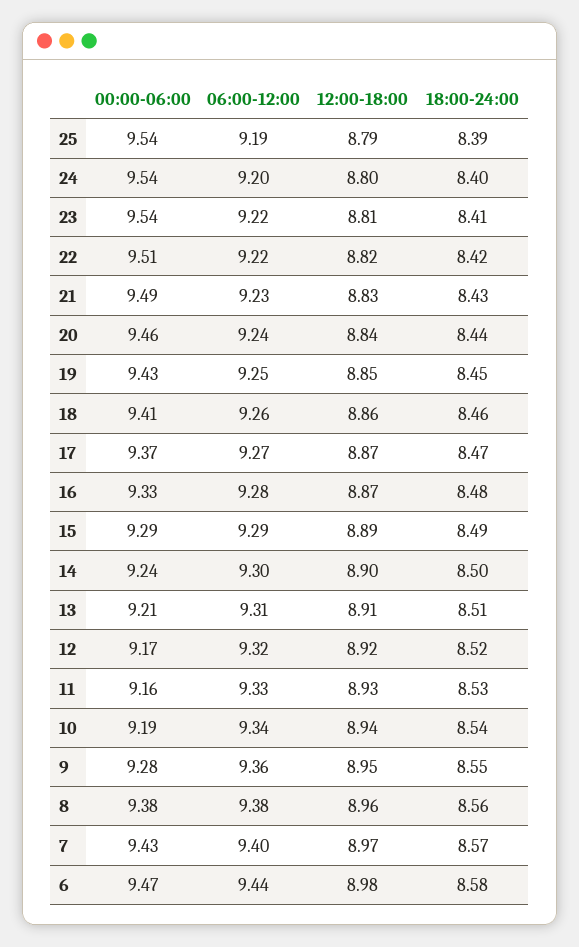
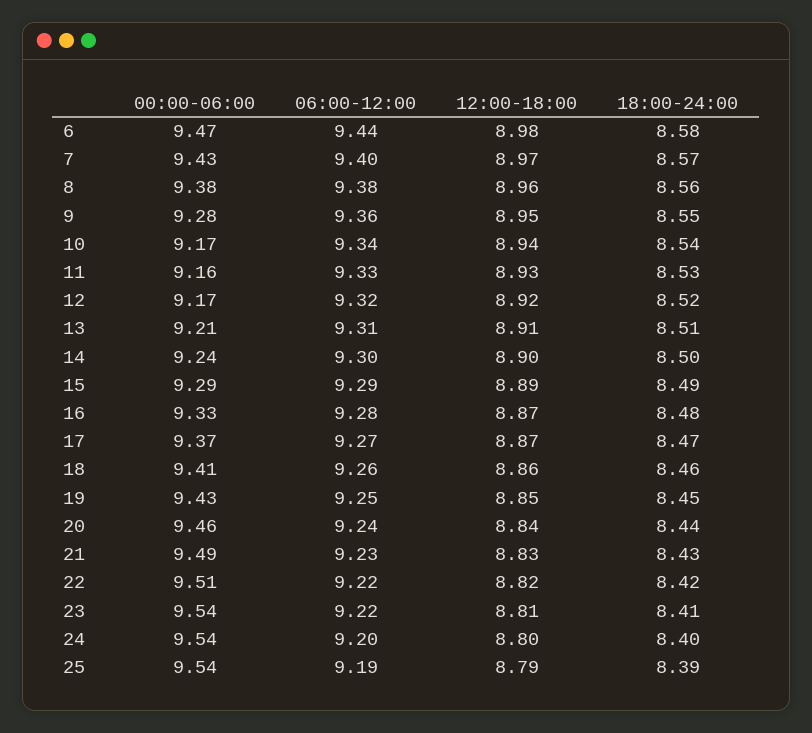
00:00-06:00, 10: 9.19 -> 9.17

